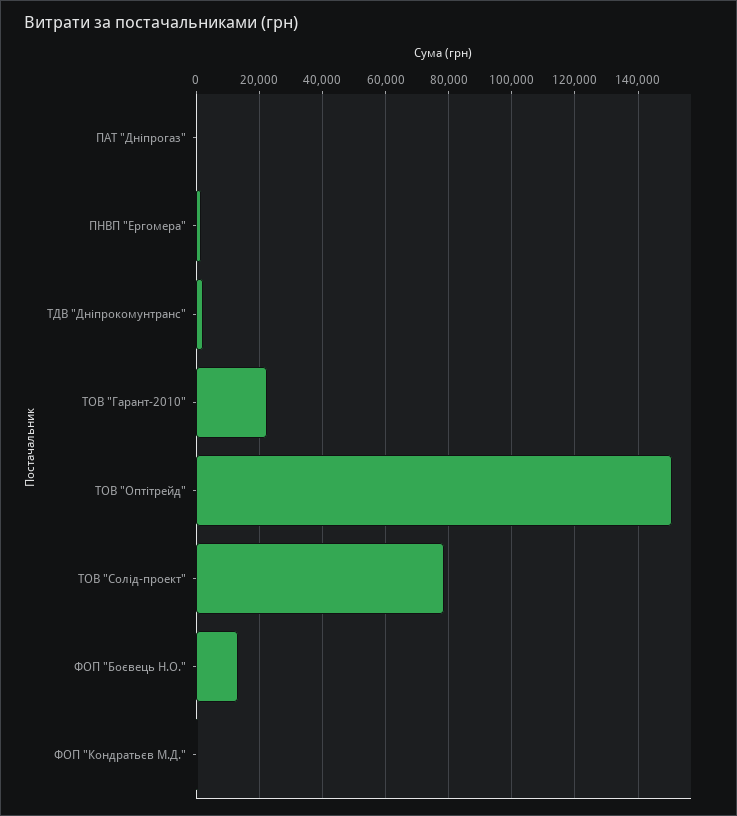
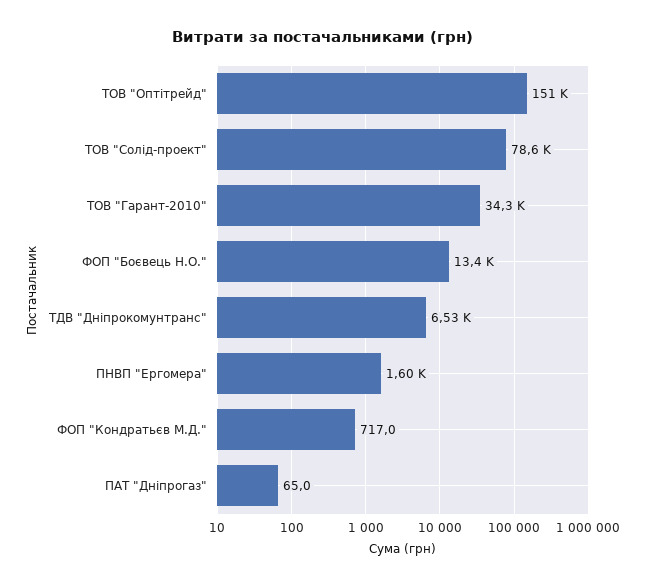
ТДВ "Дніпрокомунтранс": 2000 -> 6530
ТОВ "Гарант-2010": 22000 -> 34300

